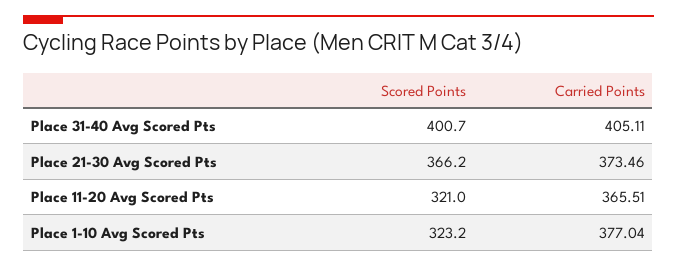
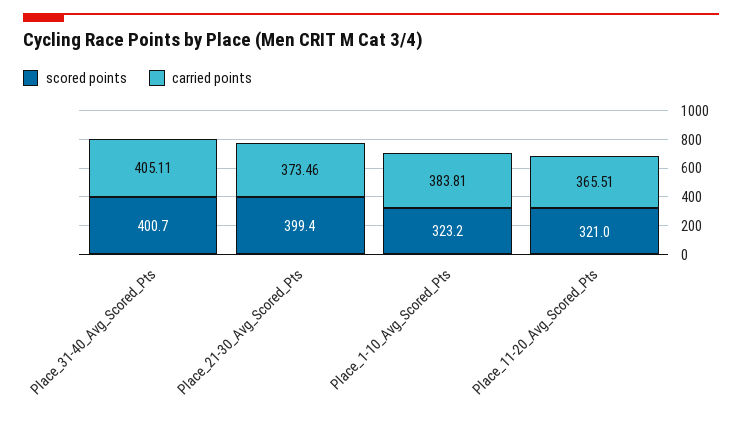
Scored Points, Place 21-30 Avg Scored Pts: 366.2 -> 399.4
Carried Points, Place 1-10 Avg Scored Pts: 377.04 -> 383.81

